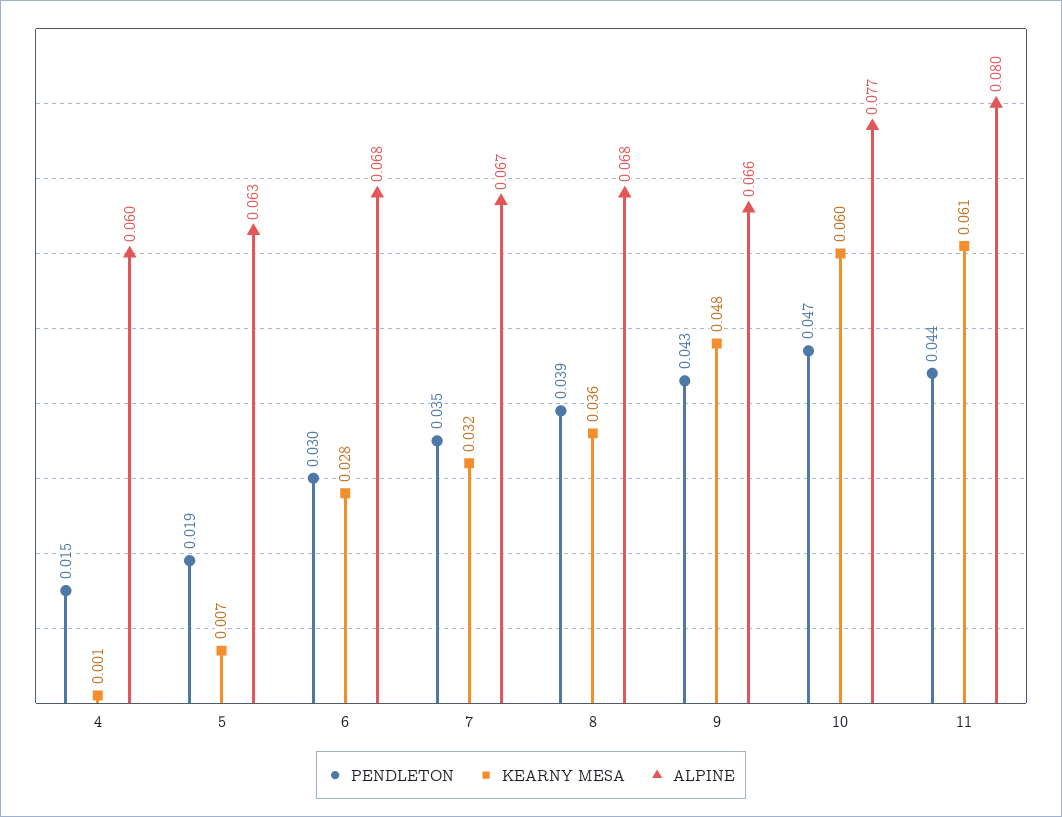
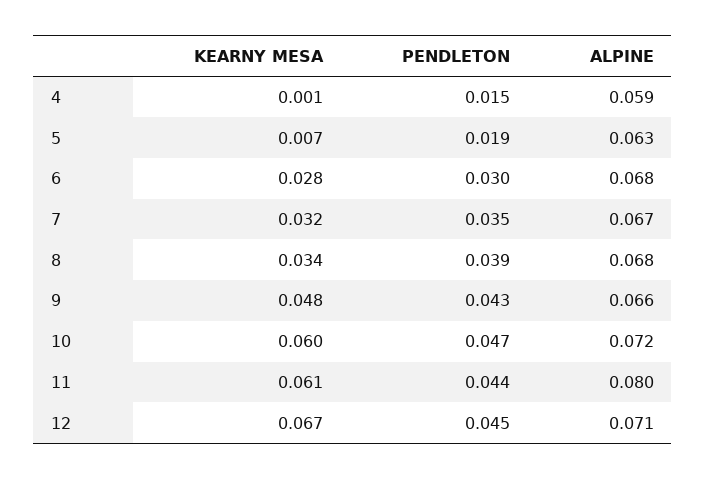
ALPINE, 4: 0.06 -> 0.059
KEARNY MESA, 8: 0.036 -> 0.034
ALPINE, 10: 0.077 -> 0.072
KEARNY MESA, 12: none -> 0.067
PENDLETON, 12: none -> 0.045
ALPINE, 12: none -> 0.071

